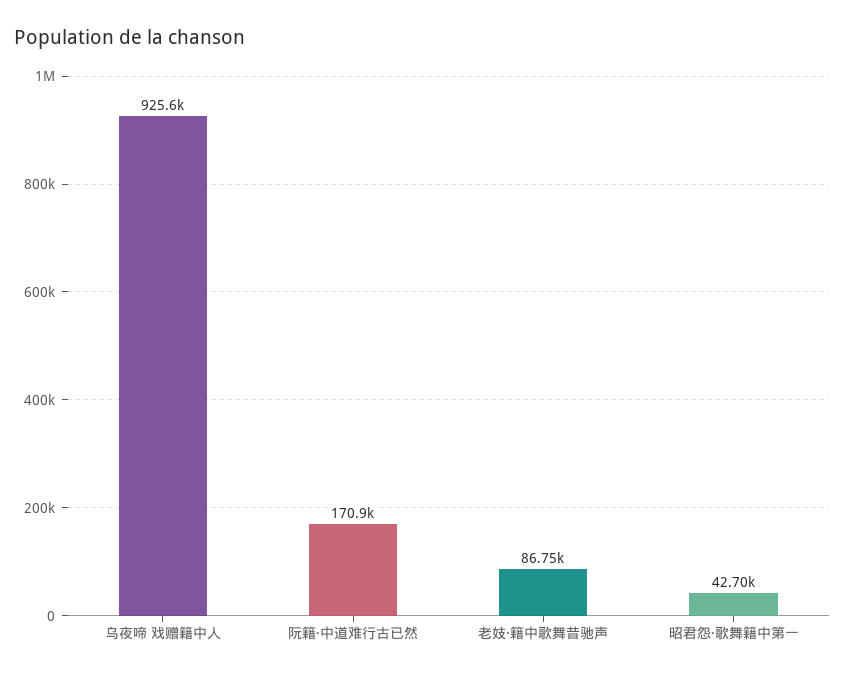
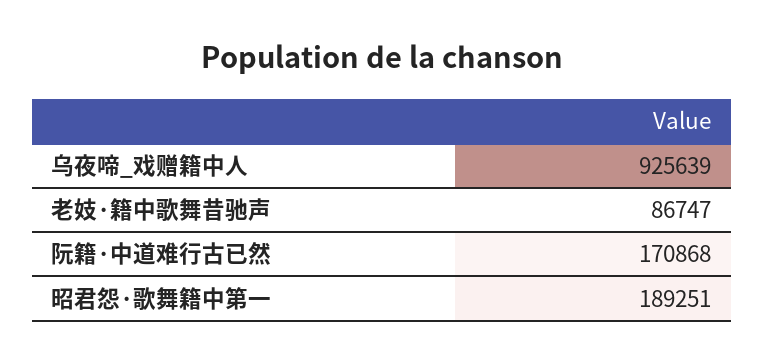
昭君怨·歌舞籍中第一: 42700 -> 189251

